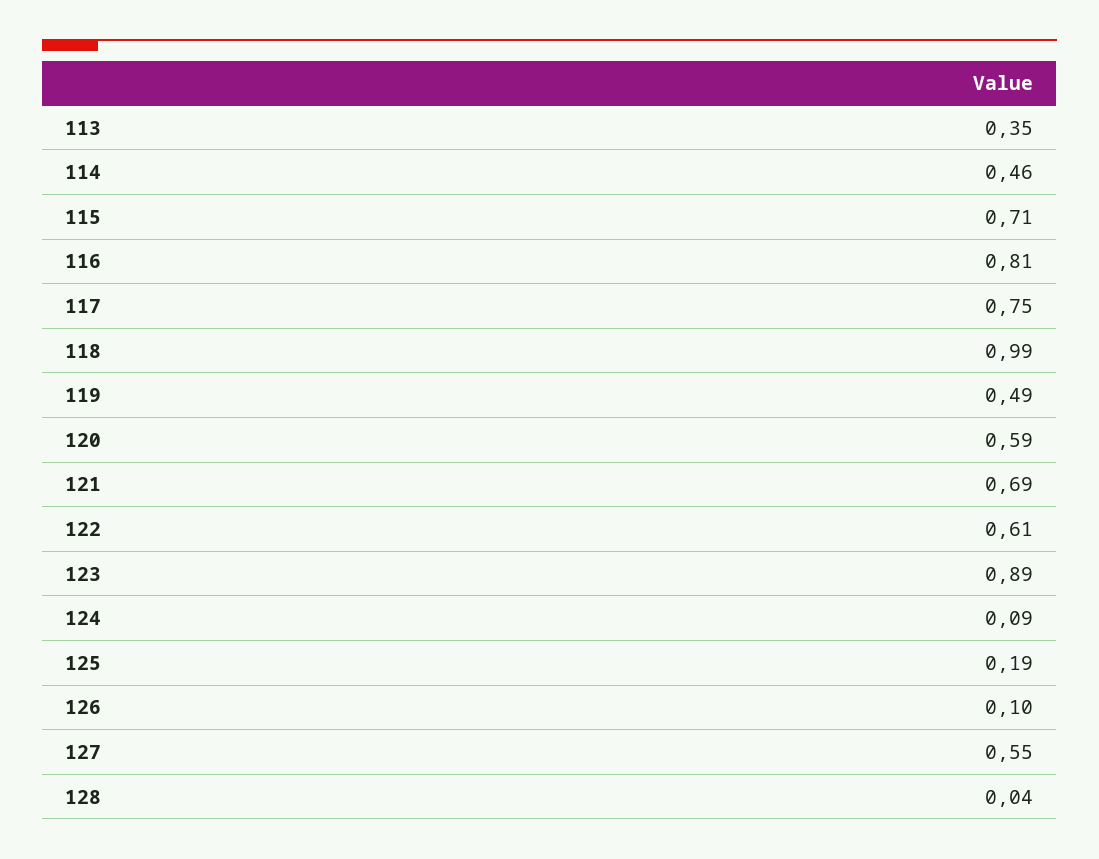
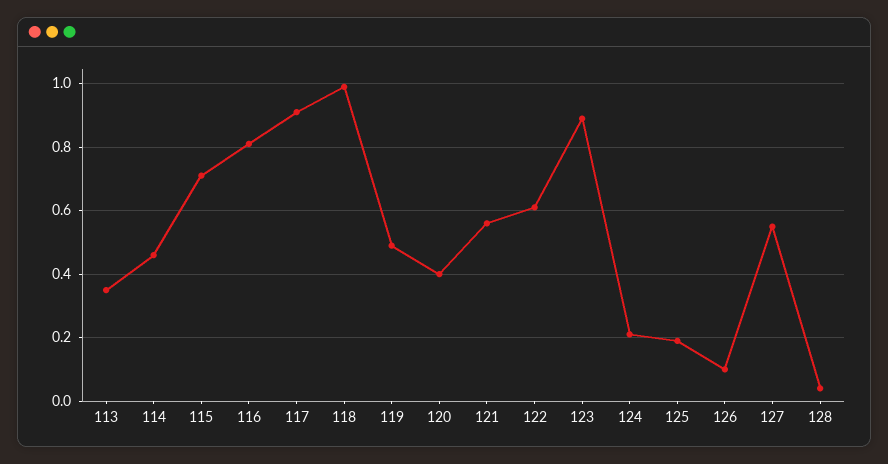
117: 0.75 -> 0.9
120: 0.59 -> 0.4
121: 0.69 -> 0.55
124: 0.09 -> 0.2

